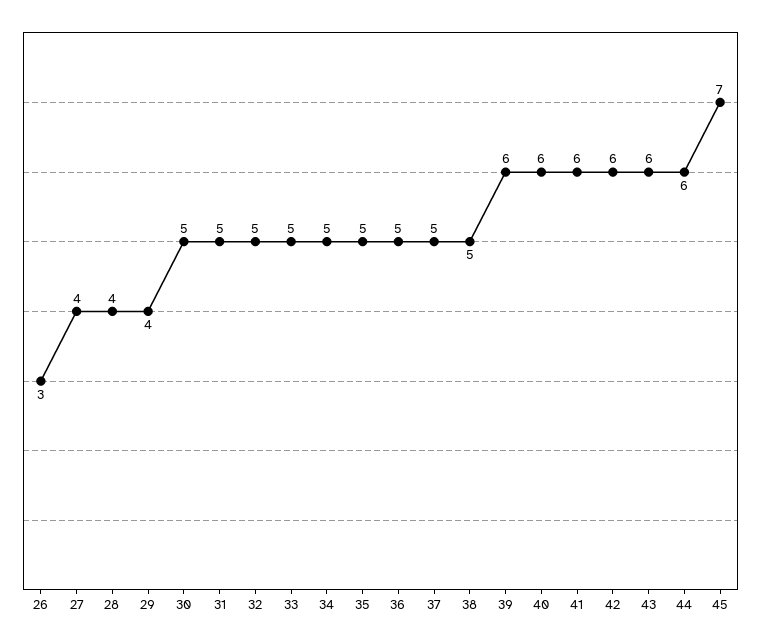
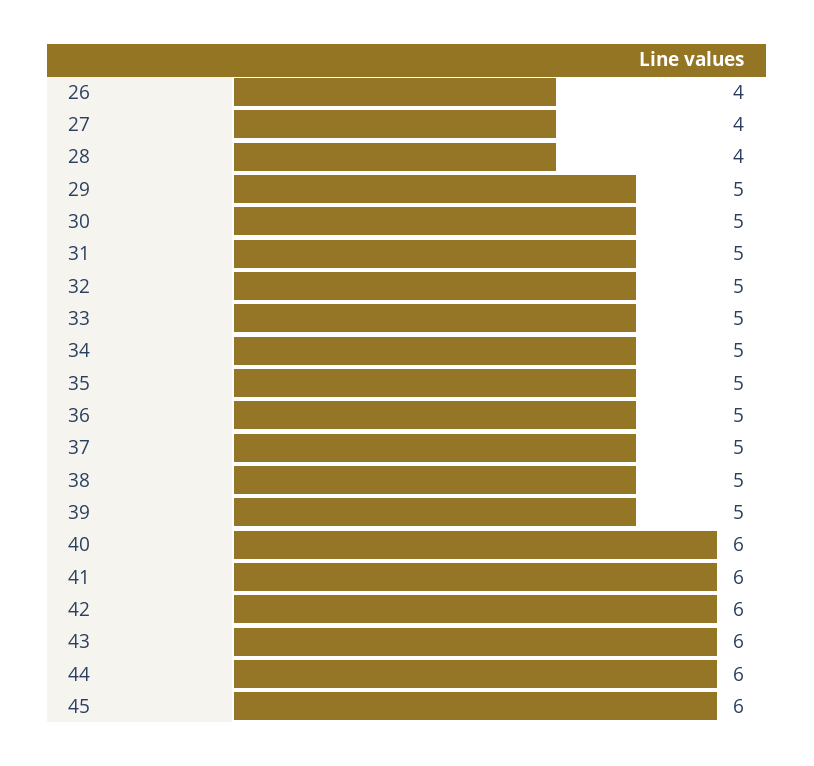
26: 3 -> 4
29: 4 -> 5
39: 6 -> 5
45: 7 -> 6

